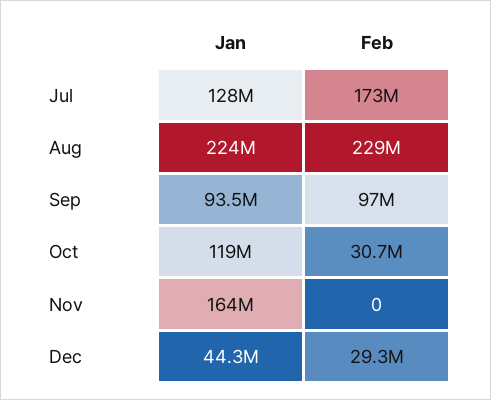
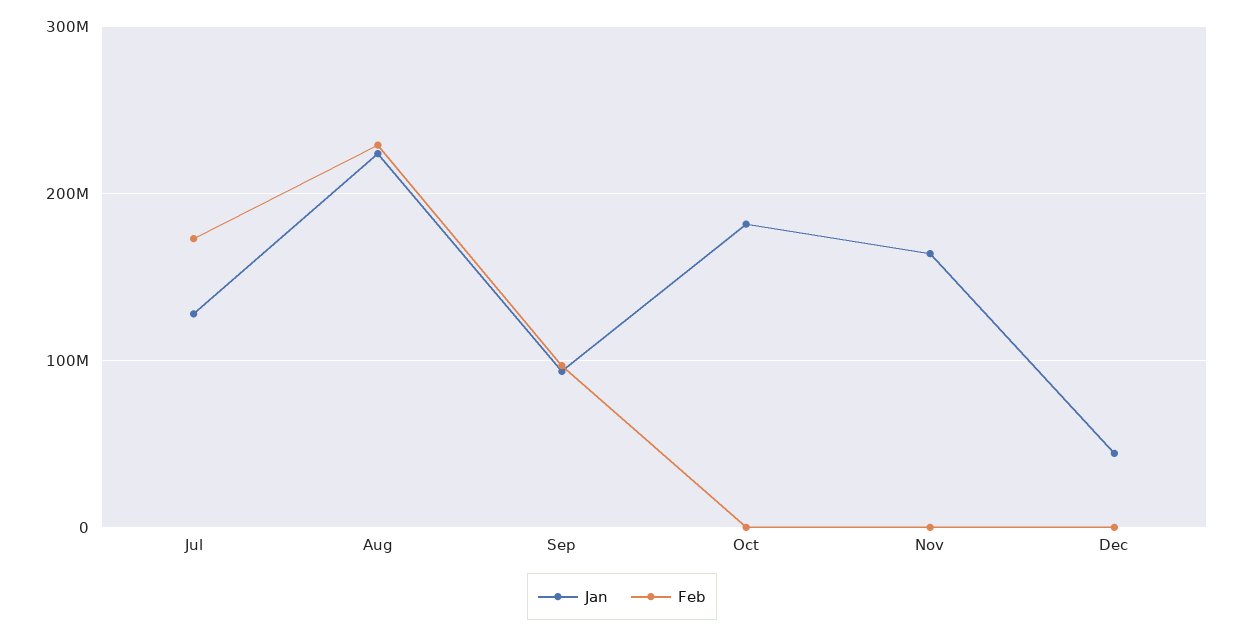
Jan, Oct: 119000000 -> 180000000
Feb, Oct: 30700000 -> 0
Feb, Dec: 29300000 -> 0

